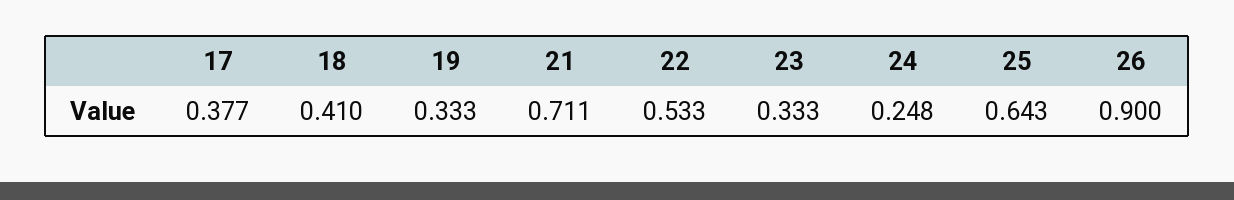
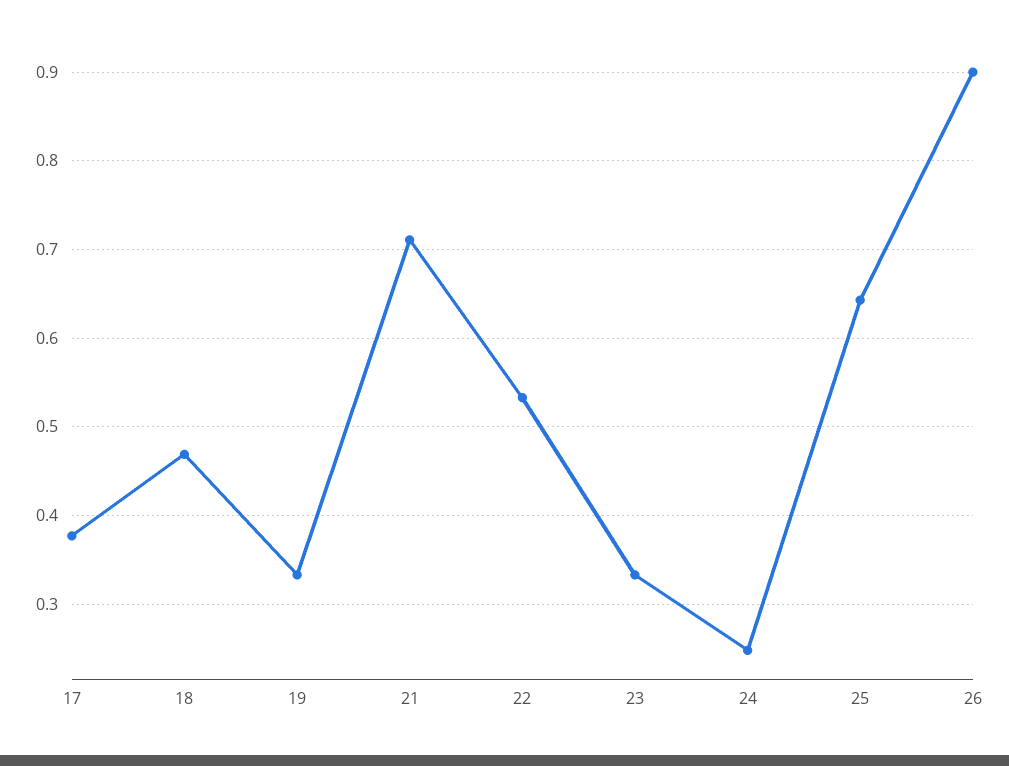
18: 0.41 -> 0.47

